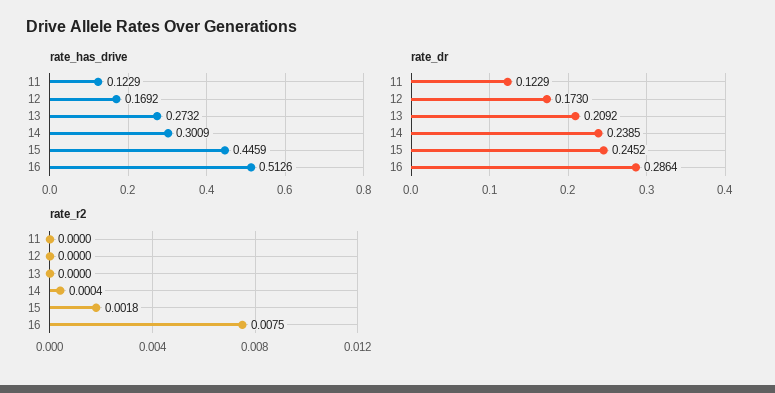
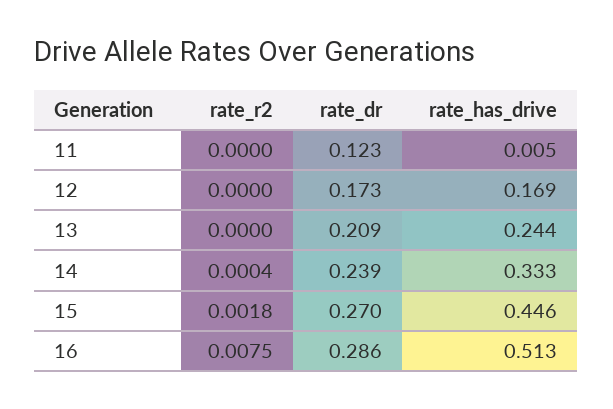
rate_has_drive, 11: 0.1229 -> 0.005
rate_has_drive, 13: 0.2732 -> 0.244
rate_has_drive, 14: 0.3009 -> 0.333
rate_dr, 15: 0.2452 -> 0.27

